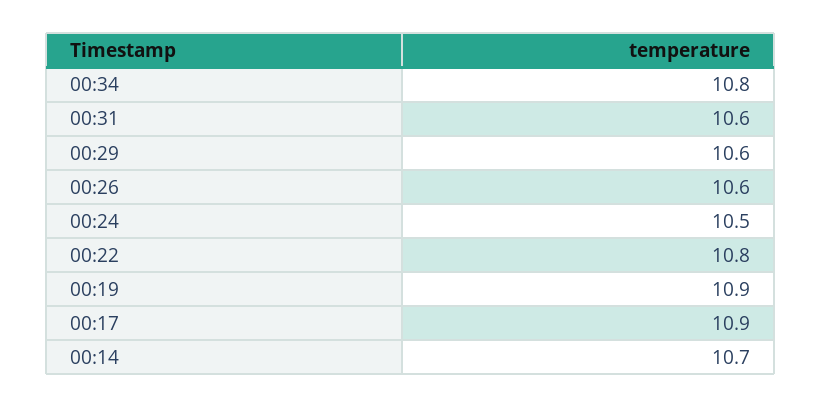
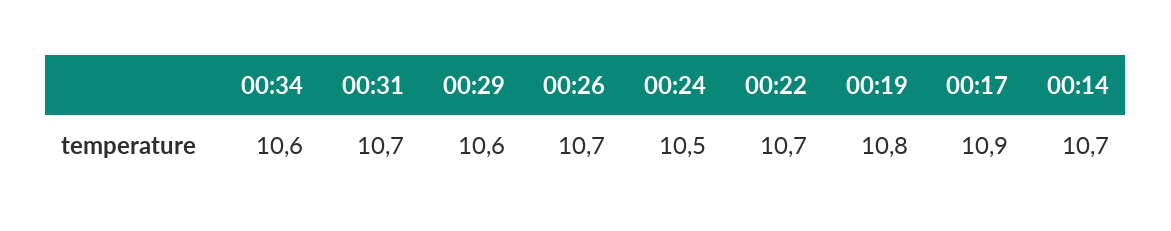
00:34: 10.8 -> 10.6
00:31: 10.6 -> 10.7
00:26: 10.6 -> 10.7
00:22: 10.8 -> 10.7
00:19: 10.9 -> 10.8

